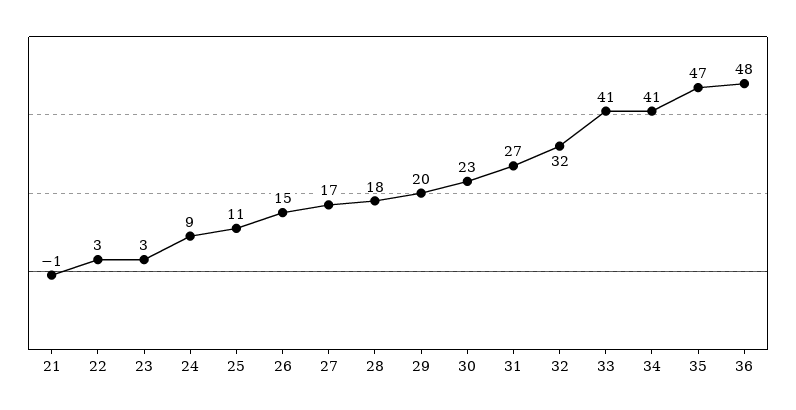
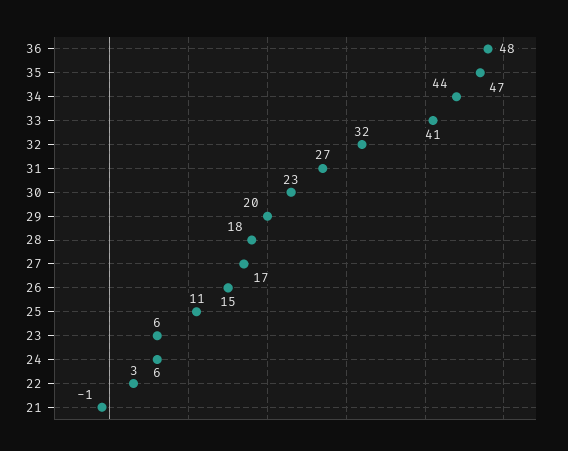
23: 3 -> 6
24: 9 -> 6
34: 41 -> 44

